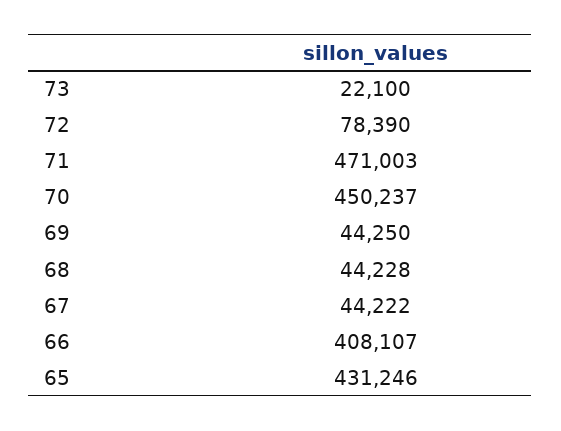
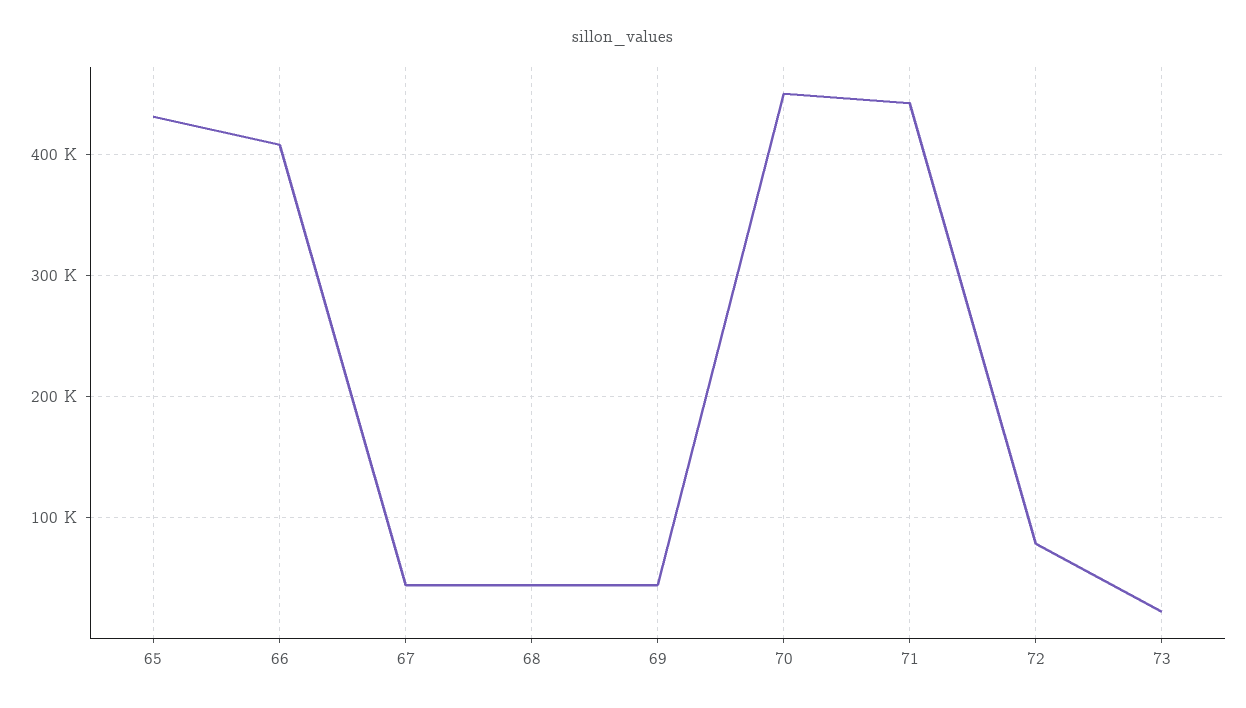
71: 471003 -> 440000

